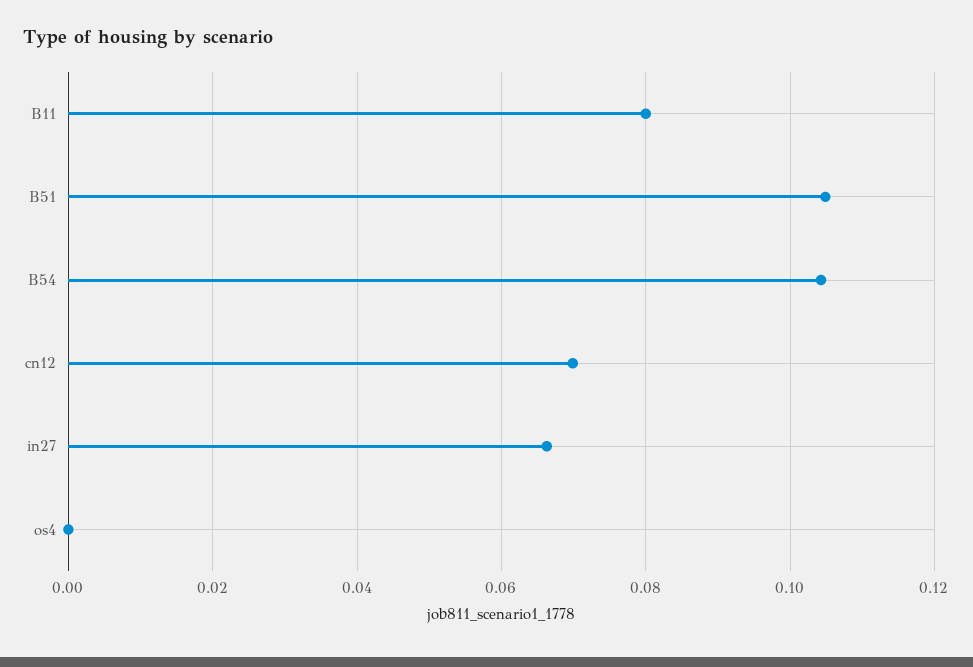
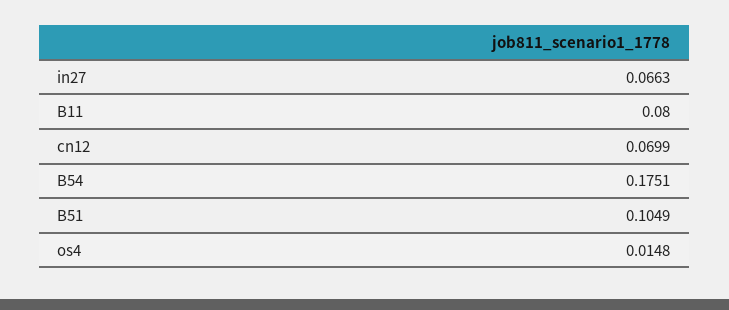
B54: 0.104 -> 0.1751
os4: 0 -> 0.0148

